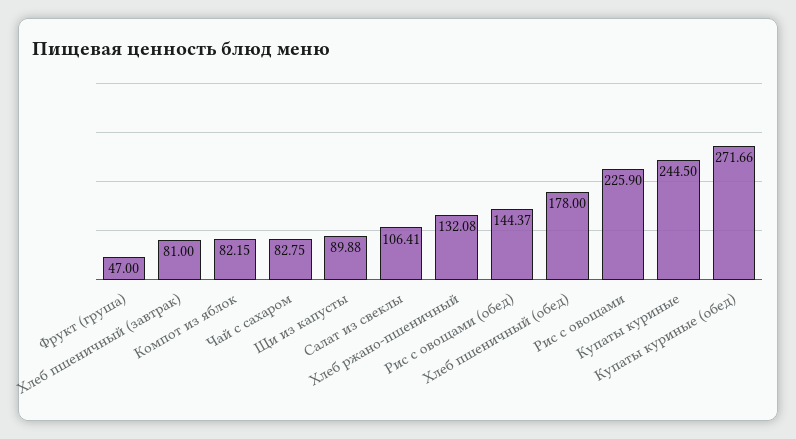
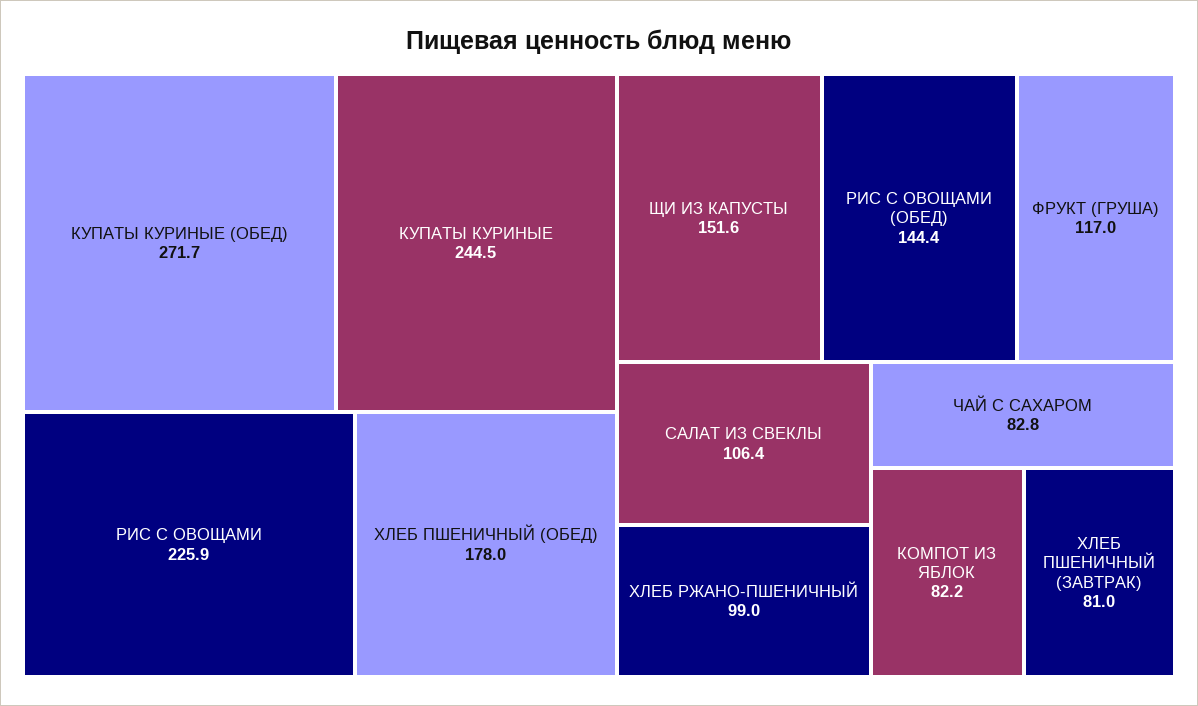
Фрукт (груша): 47 -> 117
Щи из капусты: 89.88 -> 151.6
Хлеб ржано-пшеничный: 132.08 -> 99

